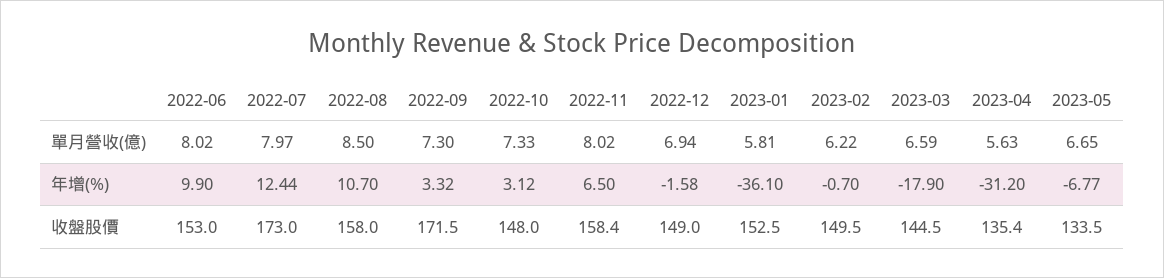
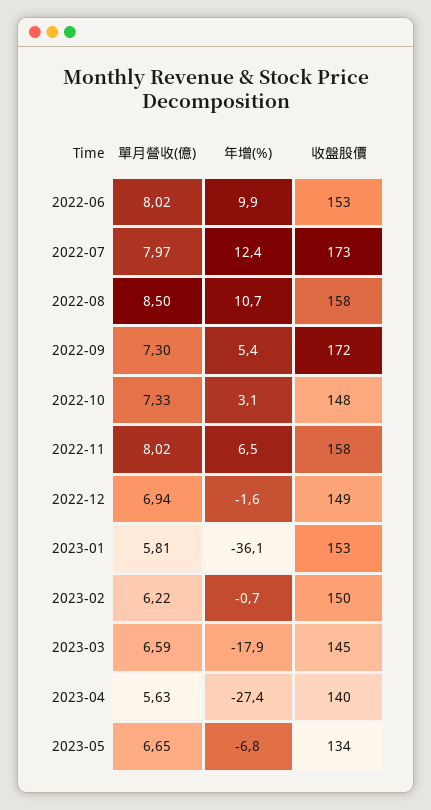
2022-09, 年增(%): 3.32 -> 5.4
2023-04, 年增(%): -31.2 -> -27.4
2023-04, 收盤股價: 135.4 -> 140

